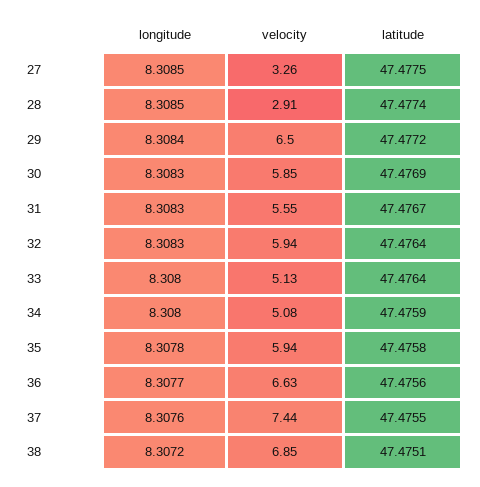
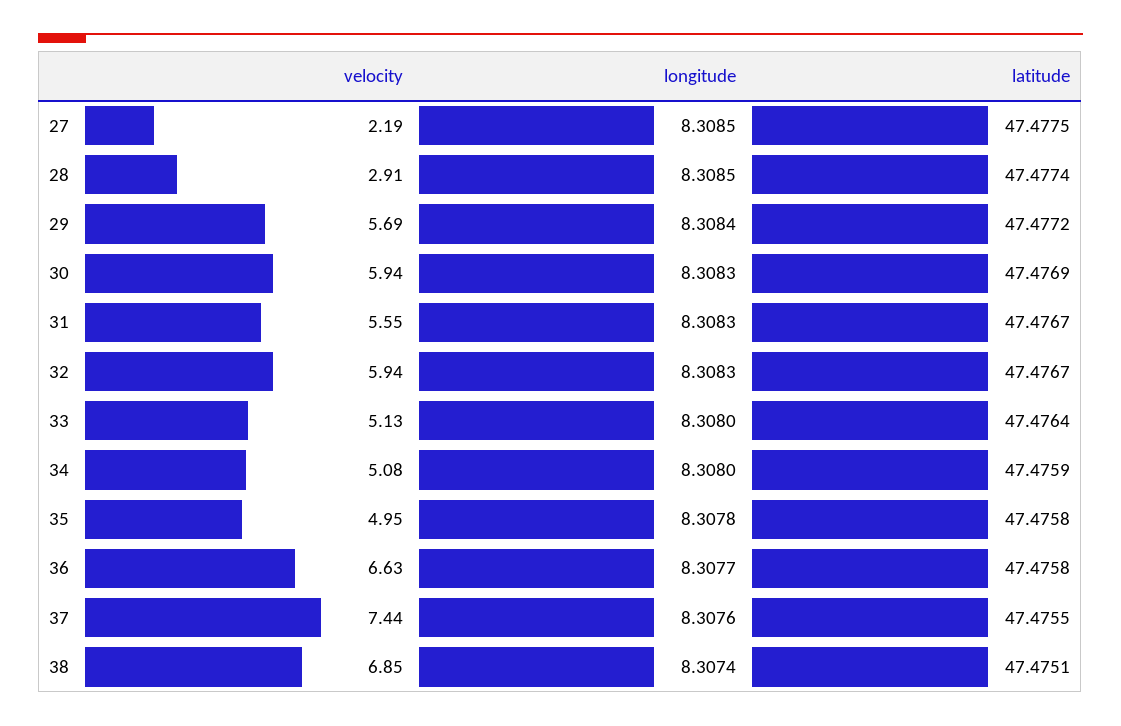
velocity, 27: 3.26 -> 2.19
velocity, 29: 6.5 -> 5.69
velocity, 30: 5.85 -> 5.94
latitude, 32: 47.4764 -> 47.4767
velocity, 35: 5.94 -> 4.95
latitude, 36: 47.4756 -> 47.4758
longitude, 38: 8.3072 -> 8.3074

